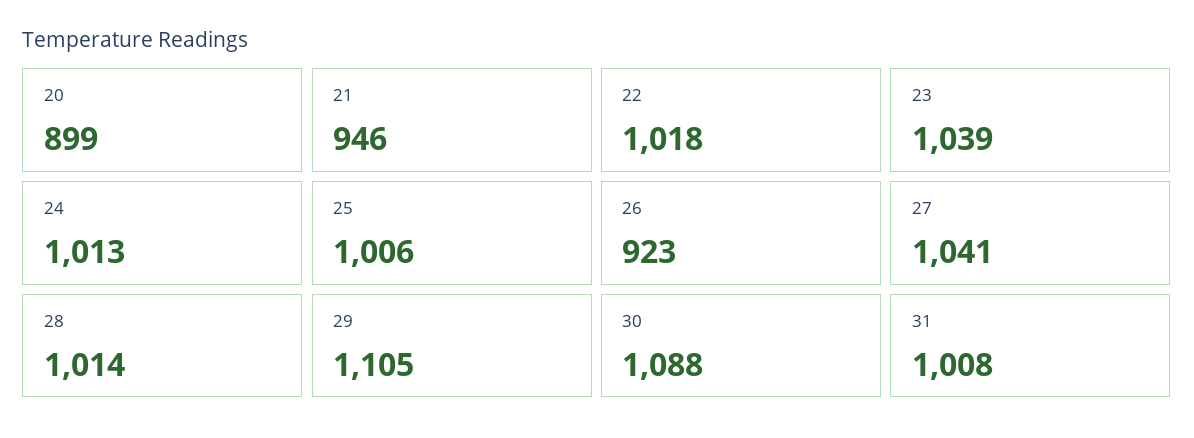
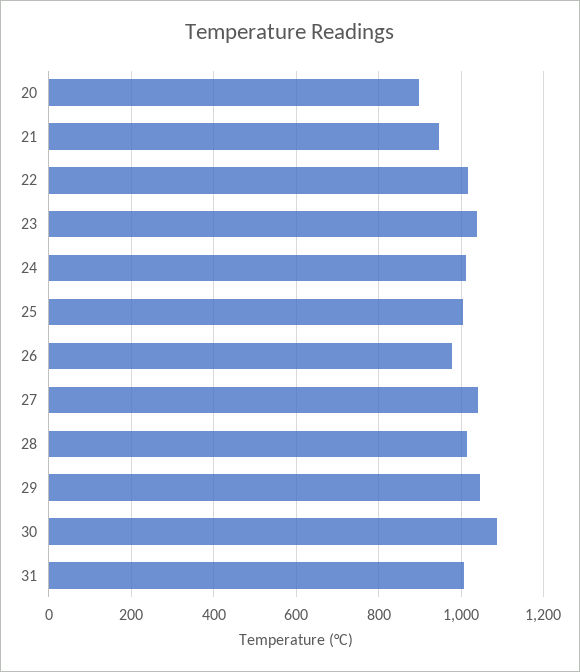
26: 923 -> 980
29: 1105 -> 1040

